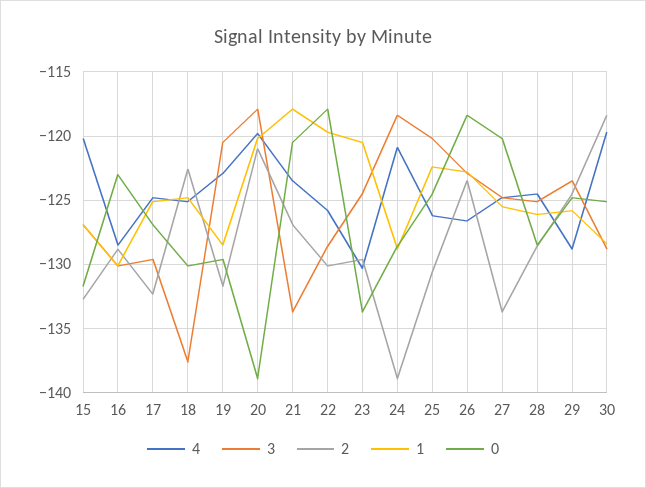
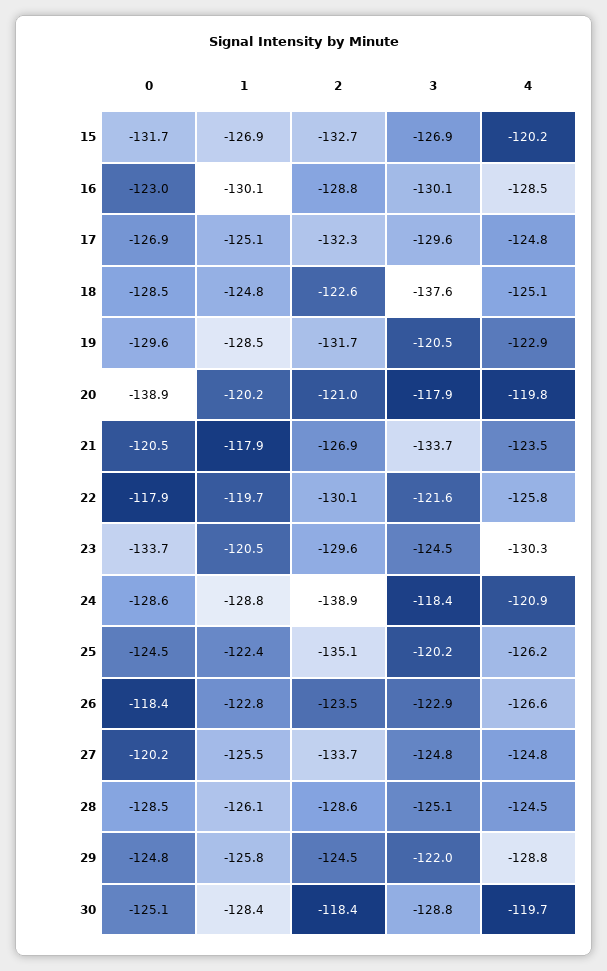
0, 18: -130 -> -128.5
3, 22: -128.5 -> -121.6
2, 25: -130.5 -> -135.1
3, 29: -123.5 -> -122

